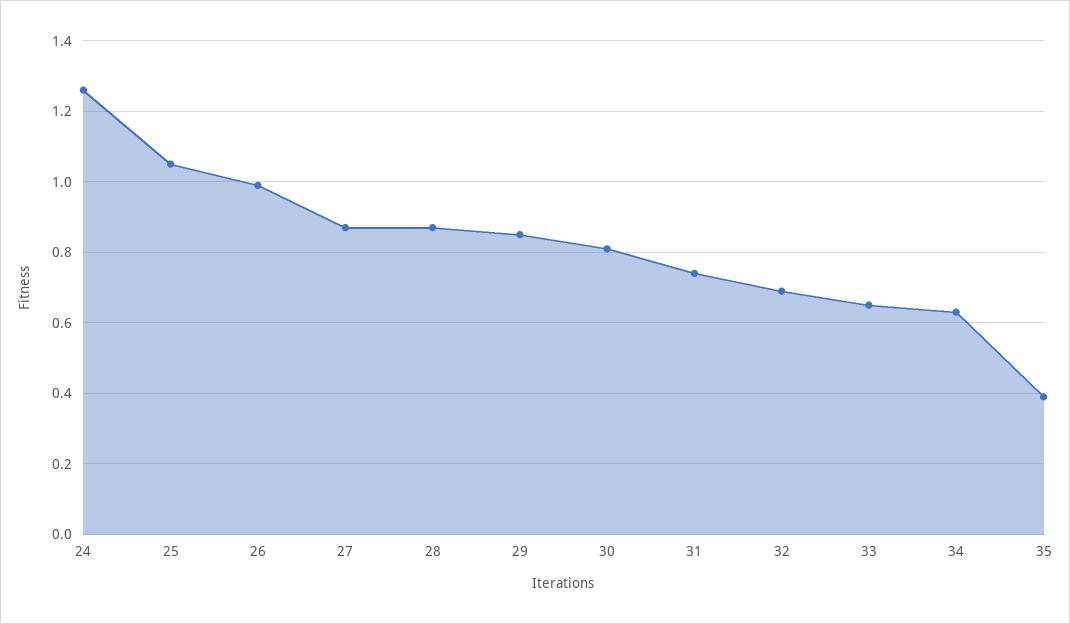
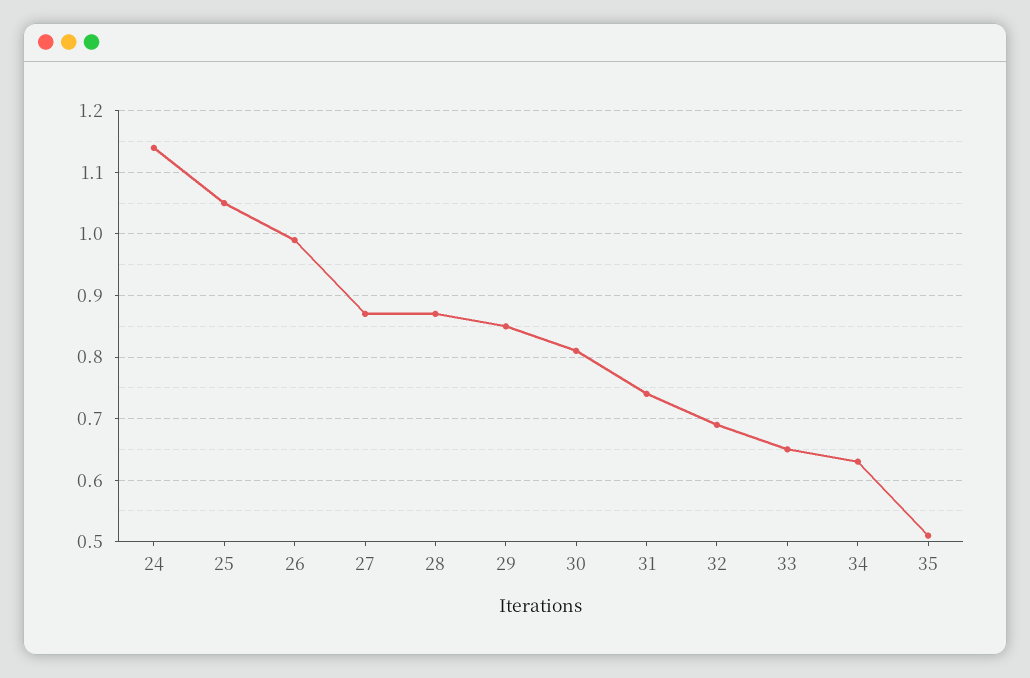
24: 1.25 -> 1.14
35: 0.4 -> 0.51

